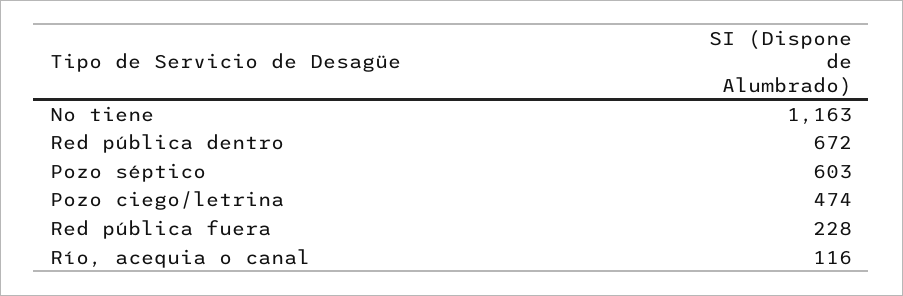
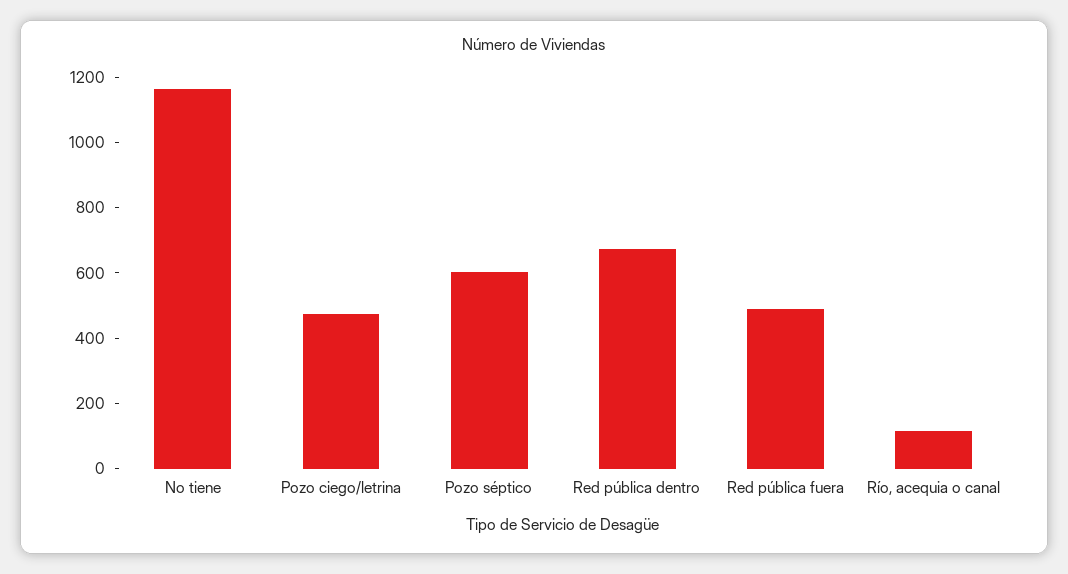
Red pública fuera: 228 -> 500

